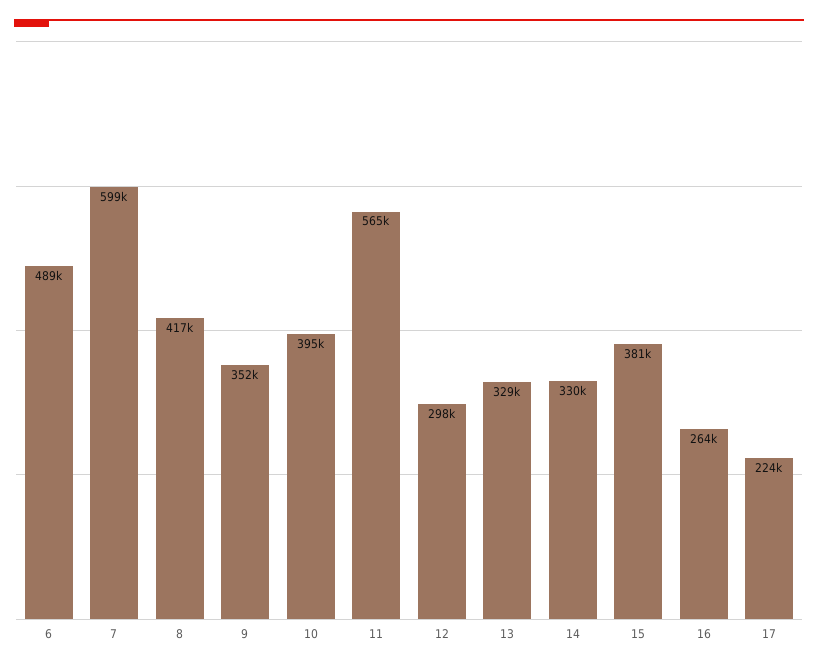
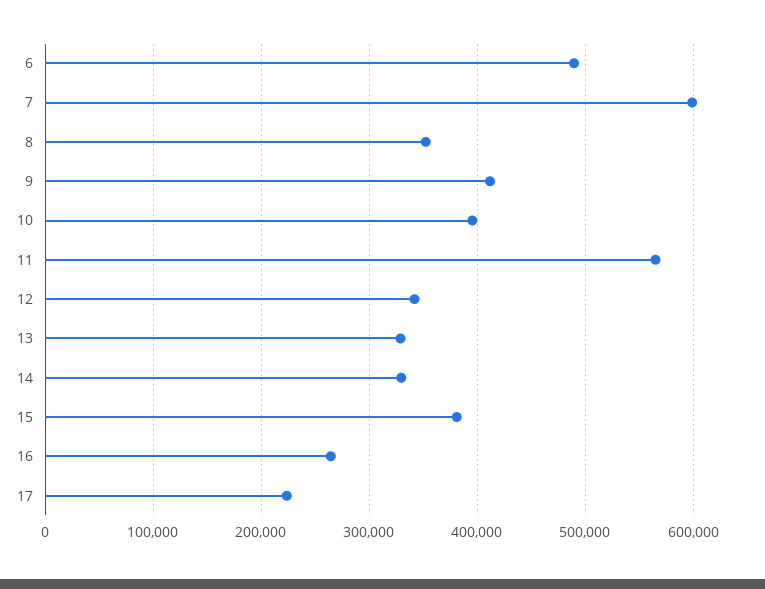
8: 417000 -> 350000
9: 352000 -> 410000
12: 298000 -> 340000

